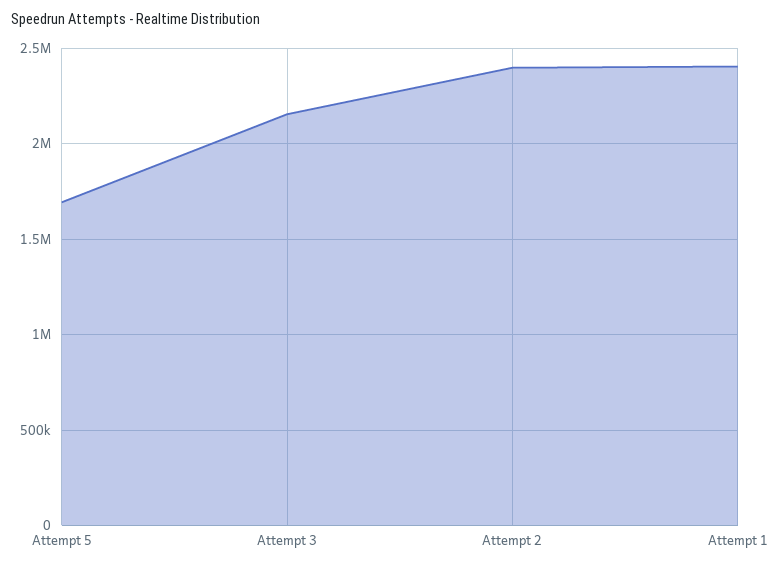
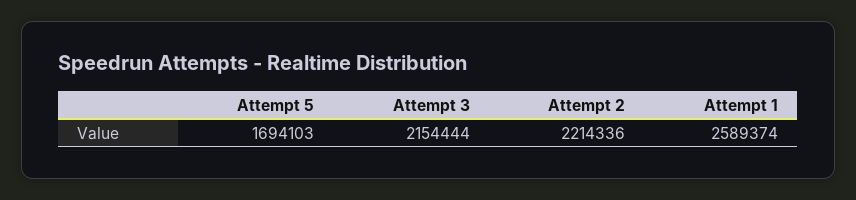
Attempt 2: 2400000 -> 2214336
Attempt 1: 2400000 -> 2589374

